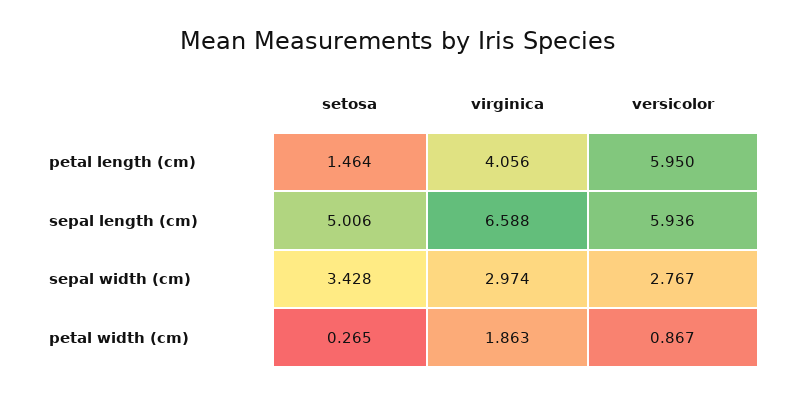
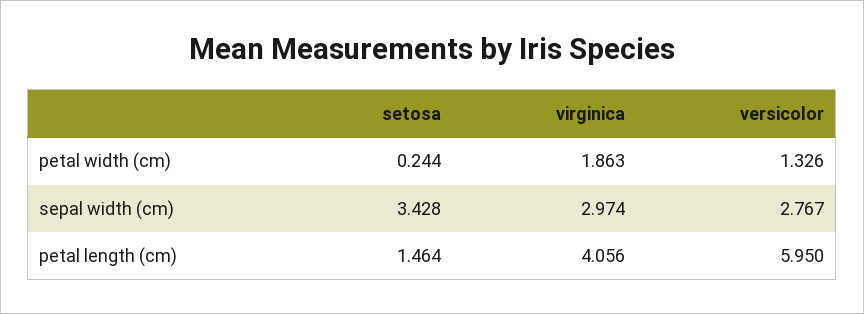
setosa, sepal length (cm): 5.006 -> none
virginica, sepal length (cm): 6.588 -> none
versicolor, sepal length (cm): 5.936 -> none
setosa, petal width (cm): 0.265 -> 0.244
versicolor, petal width (cm): 0.867 -> 1.326

